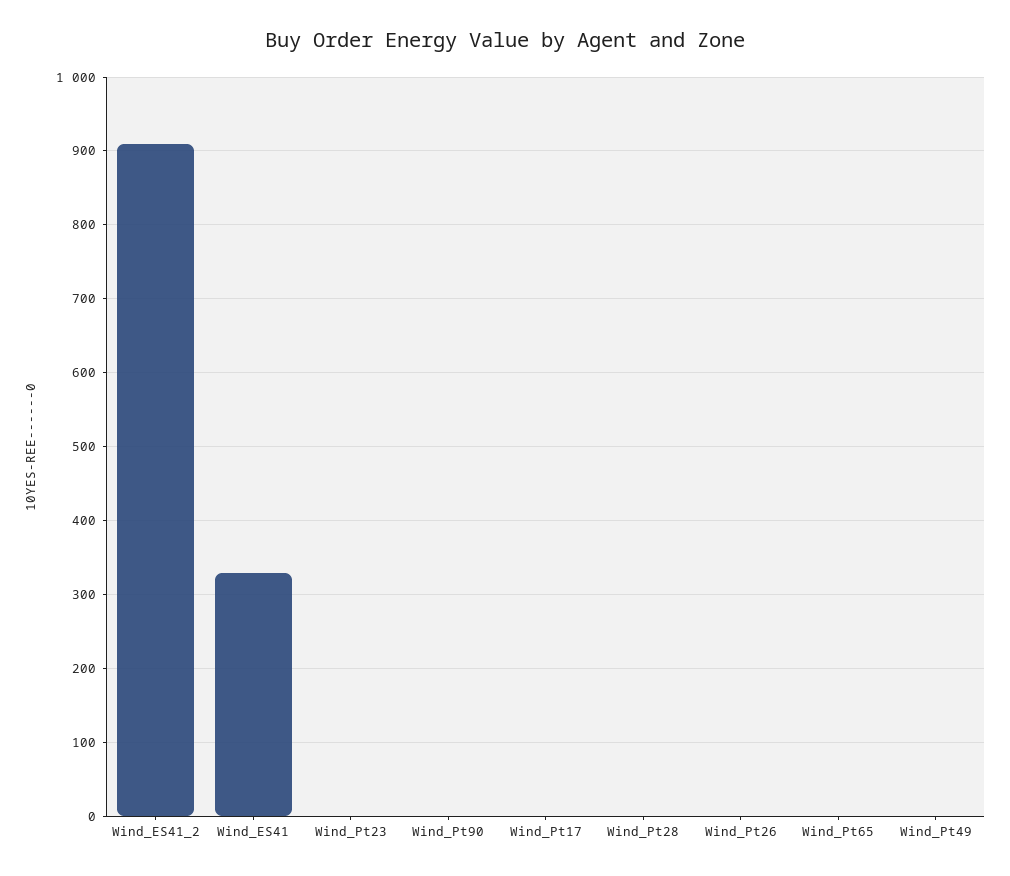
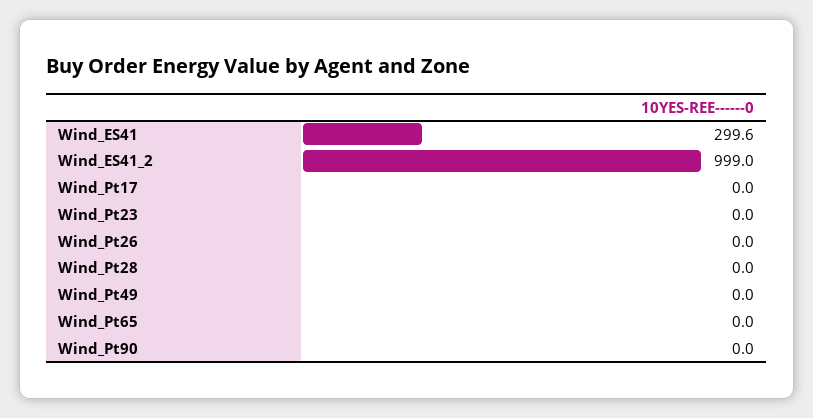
Wind_ES41_2: 910 -> 999
Wind_ES41: 330 -> 299.6

